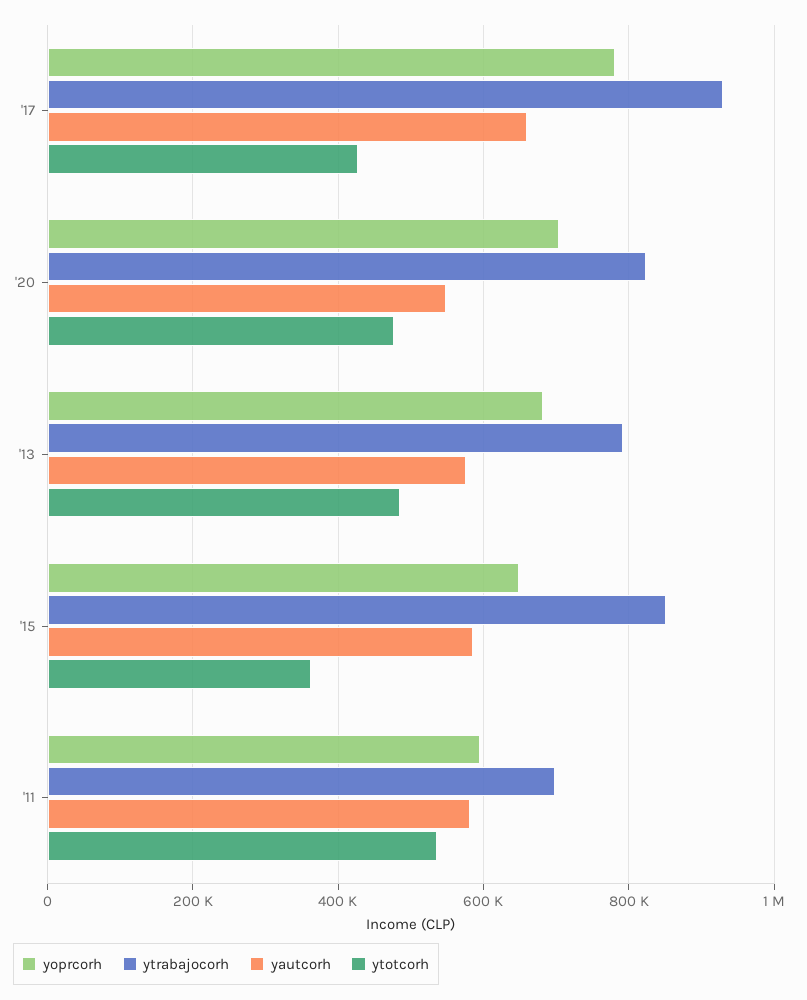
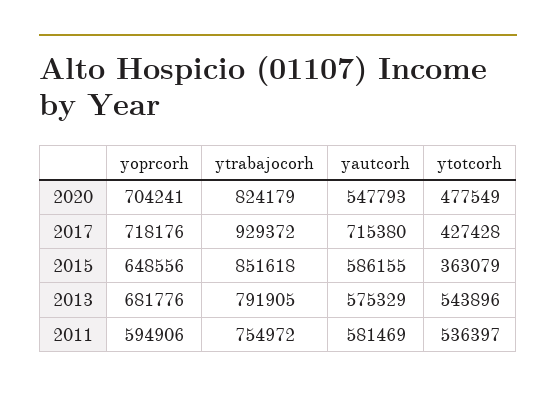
yoprcorh, '17: 780000 -> 718176
yautcorh, '17: 660000 -> 715380
ytotcorh, '13: 480000 -> 543896
ytrabajocorh, '11: 700000 -> 754972

